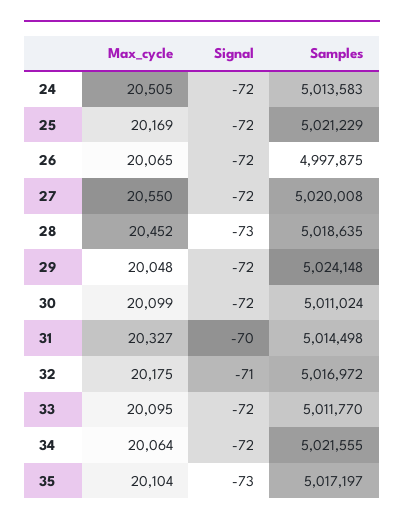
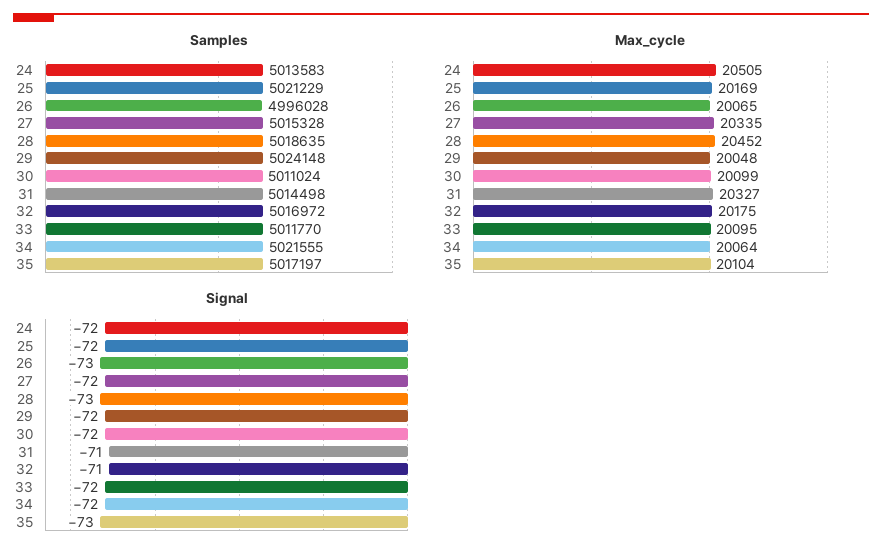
Signal, 26: -72 -> -73
Samples, 26: 4997875 -> 4996028
Max_cycle, 27: 20550 -> 20335
Samples, 27: 5020008 -> 5015328
Signal, 31: -70 -> -71

